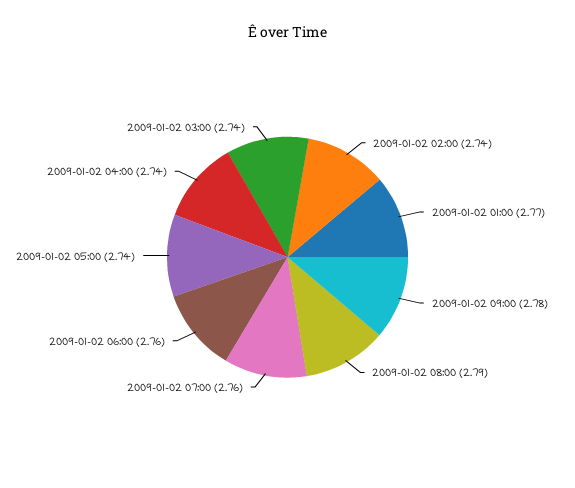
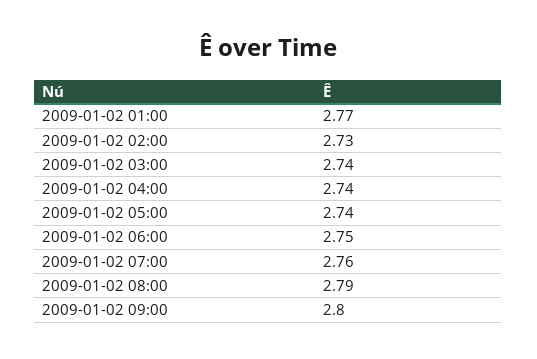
2009-01-02 02:00: 2.74 -> 2.73
2009-01-02 09:00: 2.78 -> 2.8
2009-01-02 06:00: 2.76 -> 2.75

